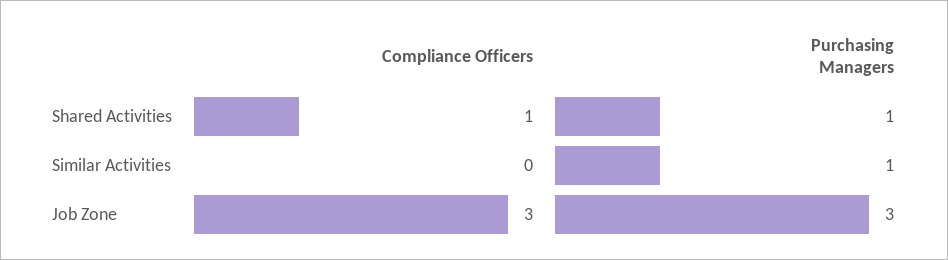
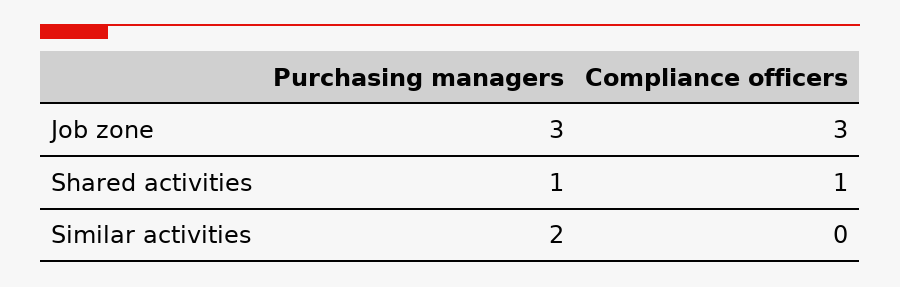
Purchasing Managers, Similar Activities: 1 -> 2

